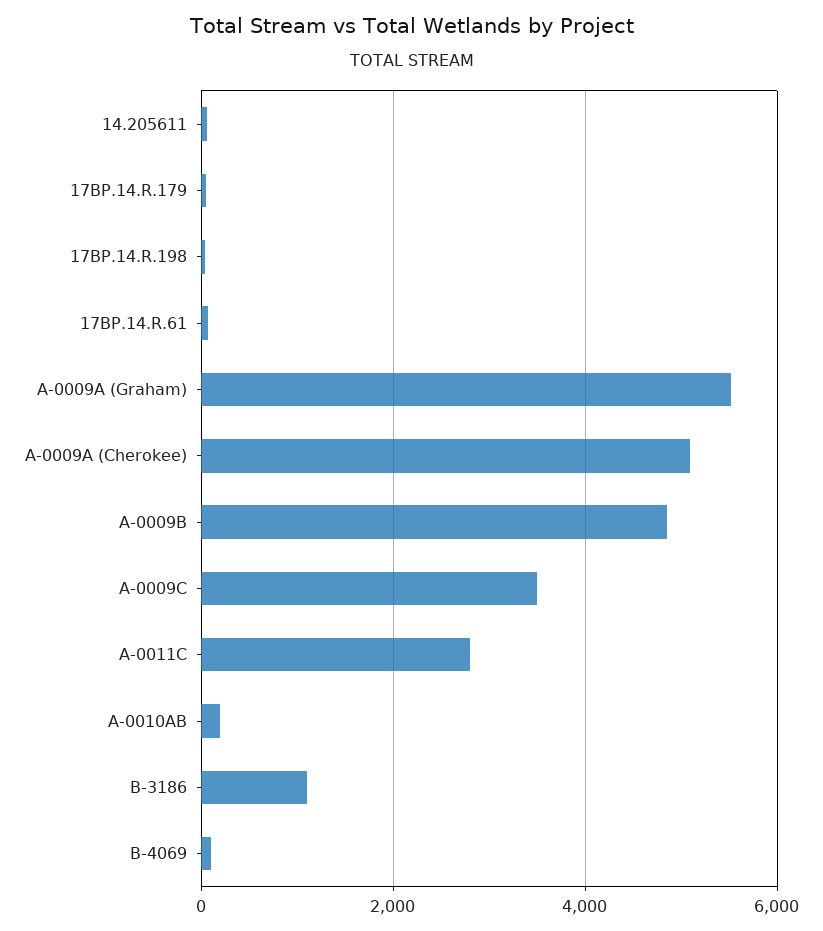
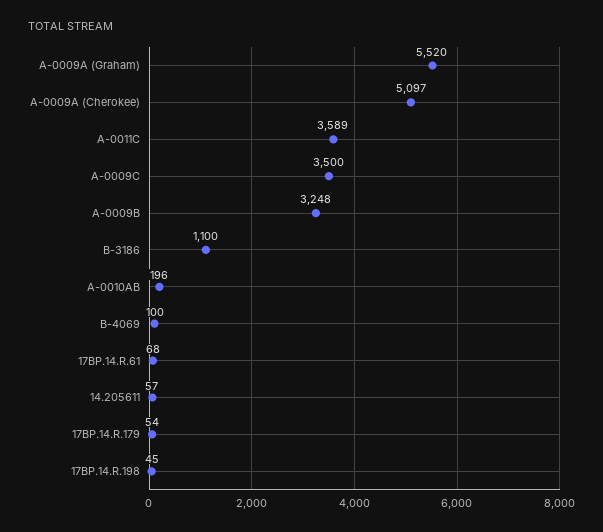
A-0009B: 4800 -> 3248
A-0011C: 2800 -> 3589

